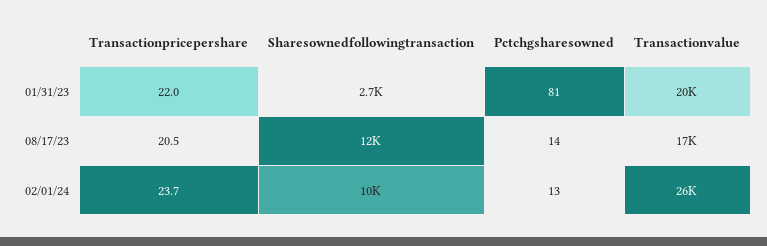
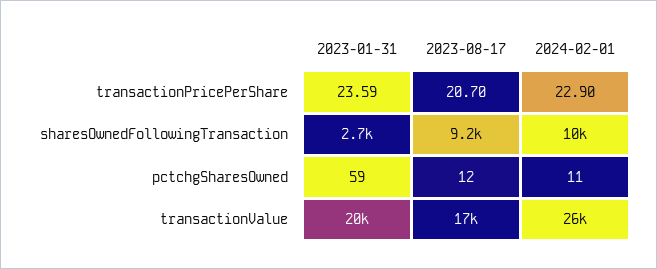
Transactionpricepershare, 01/31/23: 22 -> 23.59
Pctchgsharesowned, 01/31/23: 81 -> 59
Transactionpricepershare, 08/17/23: 20.5 -> 20.7
Sharesownedfollowingtransaction, 08/17/23: 12000 -> 9200
Pctchgsharesowned, 08/17/23: 14 -> 12
Transactionpricepershare, 02/01/24: 23.7 -> 22.9
Pctchgsharesowned, 02/01/24: 13 -> 11

